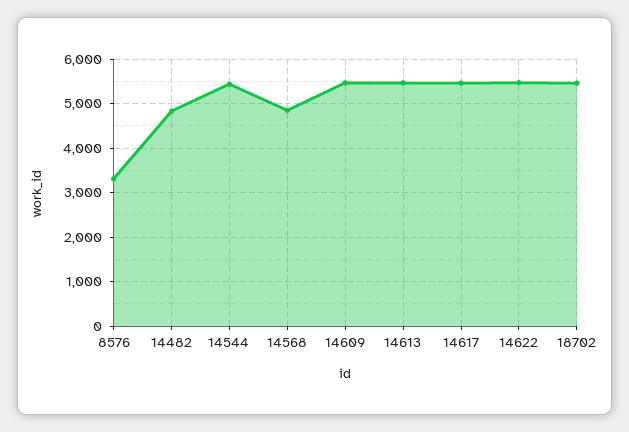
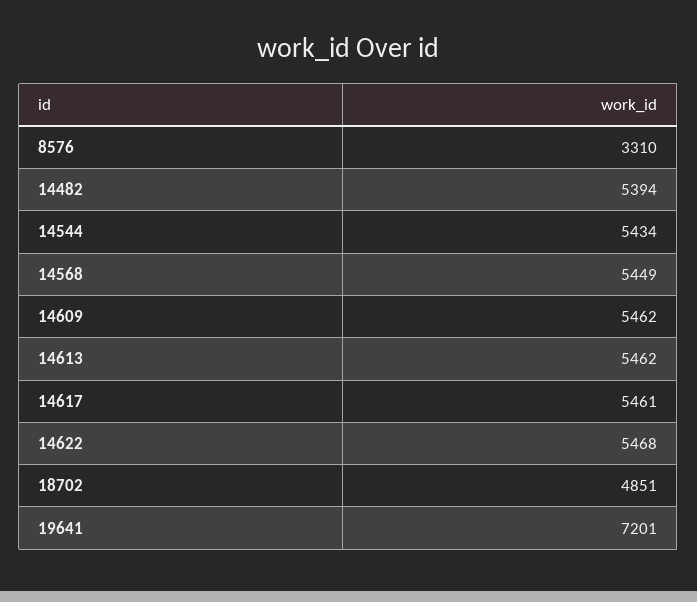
14482: 4800 -> 5394
14568: 4800 -> 5449
18702: 5400 -> 4851
19641: none -> 7201

